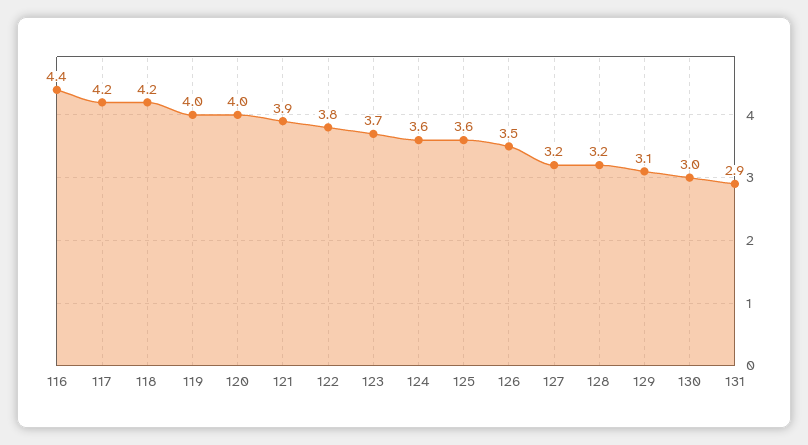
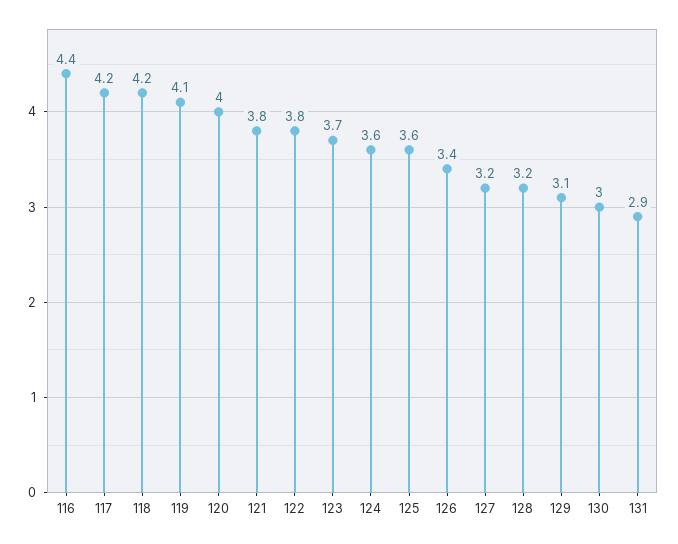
119: 4 -> 4.1
121: 3.9 -> 3.8
126: 3.5 -> 3.4

